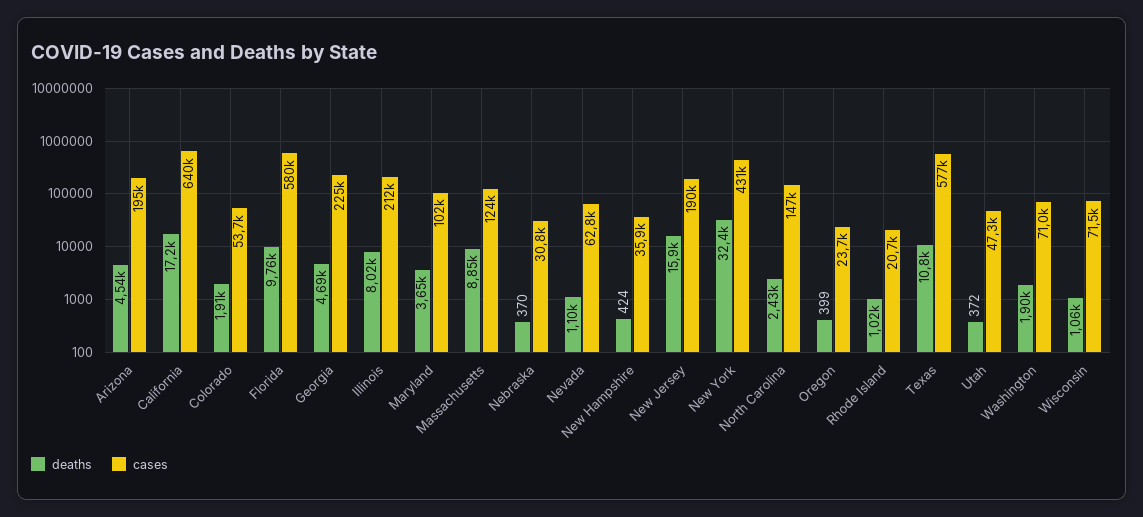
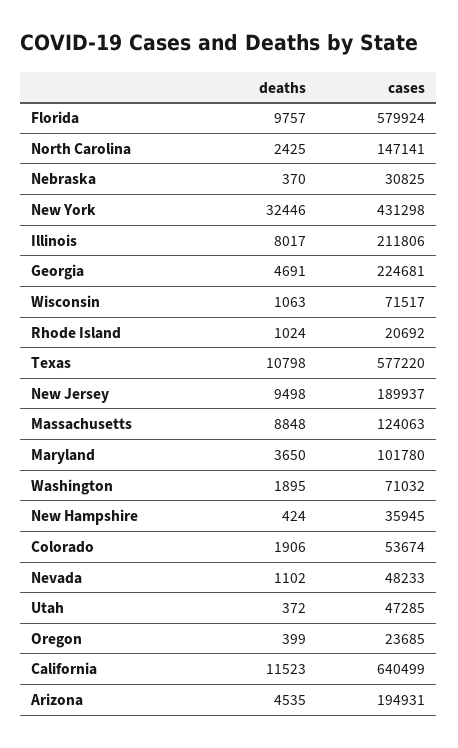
deaths, California: 17200 -> 11523
cases, Nevada: 62800 -> 48233
deaths, New Jersey: 15900 -> 9498

